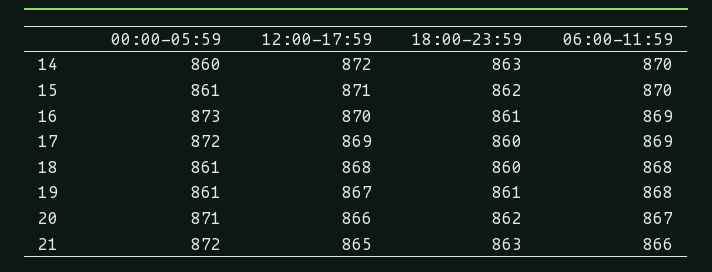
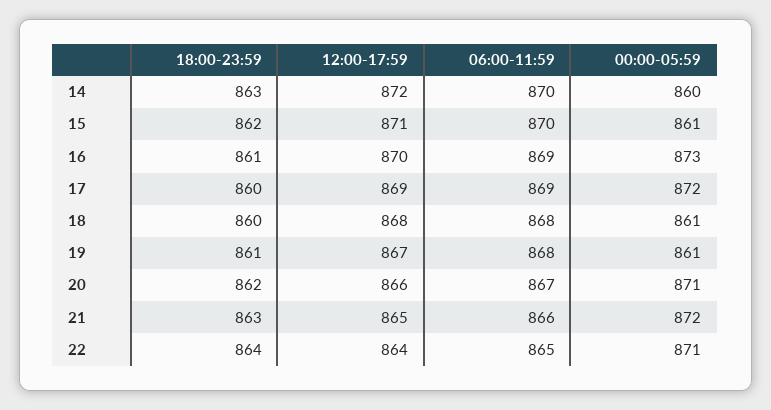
18:00-23:59, 22: none -> 864
12:00-17:59, 22: none -> 864
06:00-11:59, 22: none -> 865
00:00-05:59, 22: none -> 871

